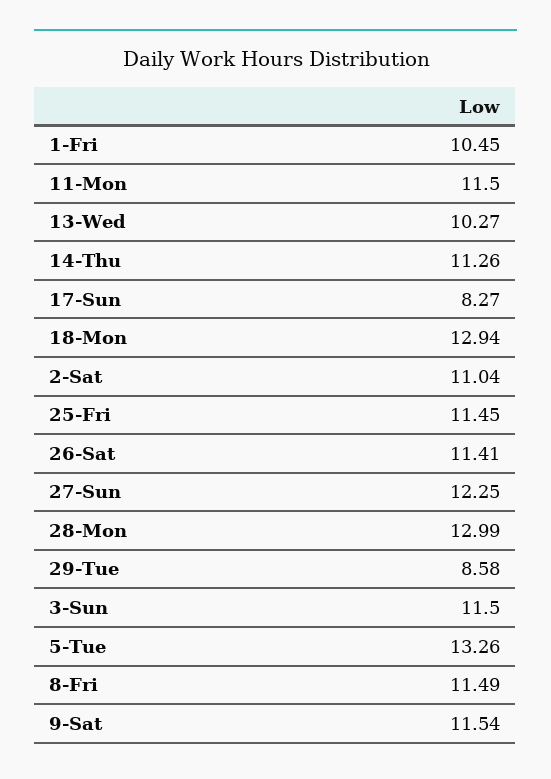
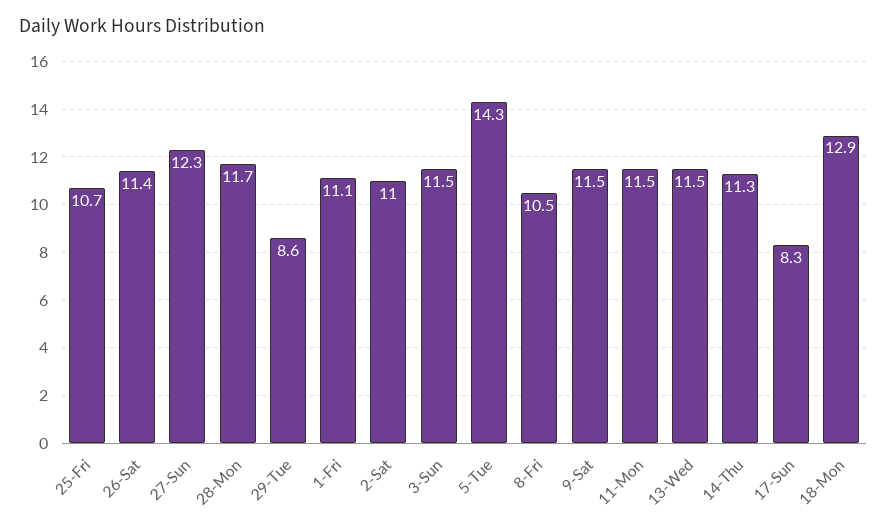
1-Fri: 10.45 -> 11.1
13-Wed: 10.27 -> 11.5
25-Fri: 11.45 -> 10.7
28-Mon: 12.99 -> 11.7
5-Tue: 13.26 -> 14.3
8-Fri: 11.49 -> 10.5

